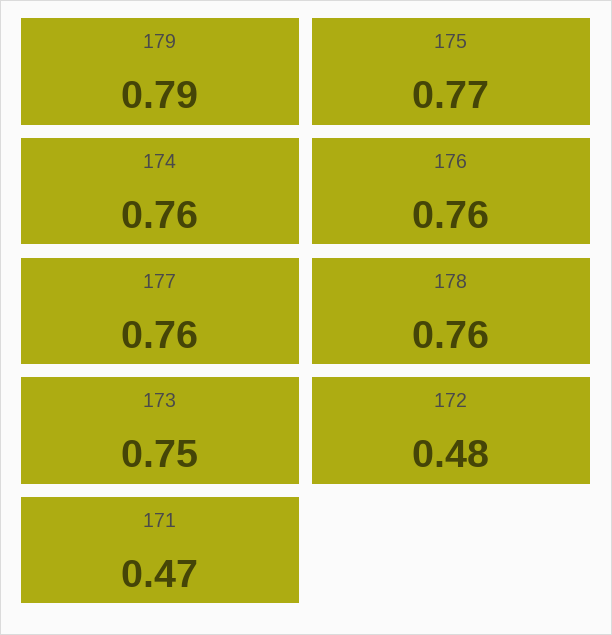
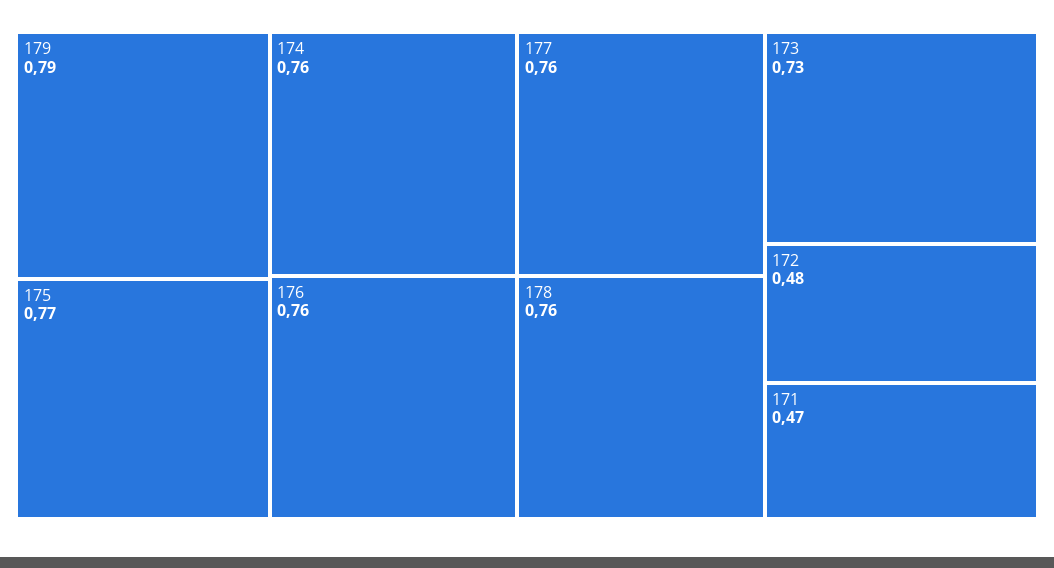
173: 0.75 -> 0.73

